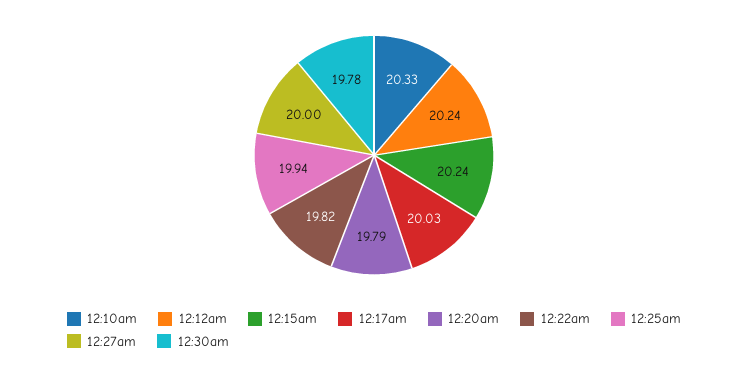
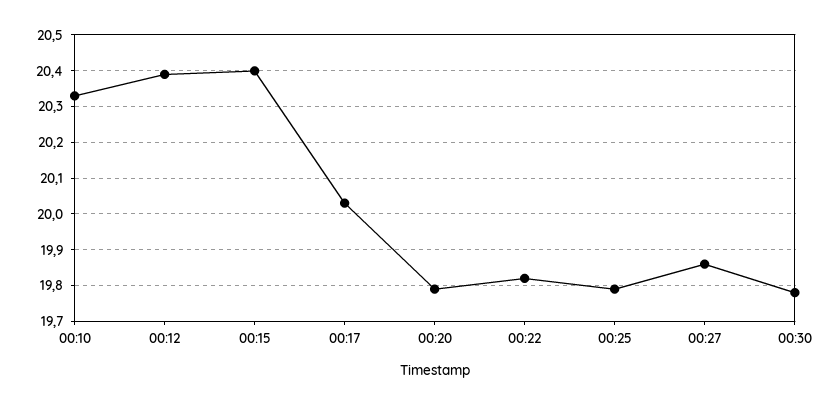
12:12am: 20.24 -> 20.4
12:15am: 20.24 -> 20.4
12:25am: 19.94 -> 19.8
12:27am: 20 -> 19.85

